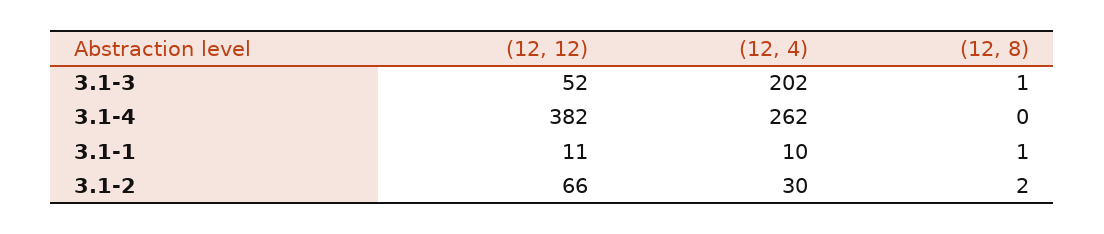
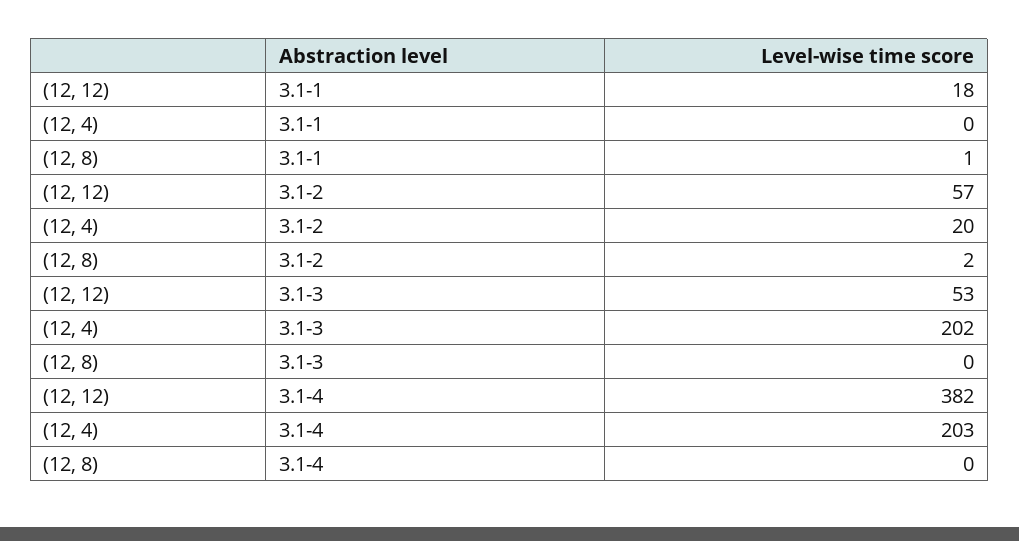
(12, 12), 3.1-3: 52 -> 53
(12, 8), 3.1-3: 1 -> 0
(12, 4), 3.1-4: 262 -> 203
(12, 12), 3.1-1: 11 -> 18
(12, 4), 3.1-1: 10 -> 0
(12, 12), 3.1-2: 66 -> 57
(12, 4), 3.1-2: 30 -> 20

